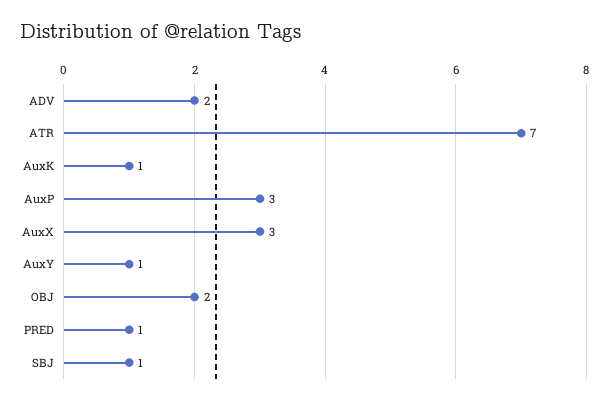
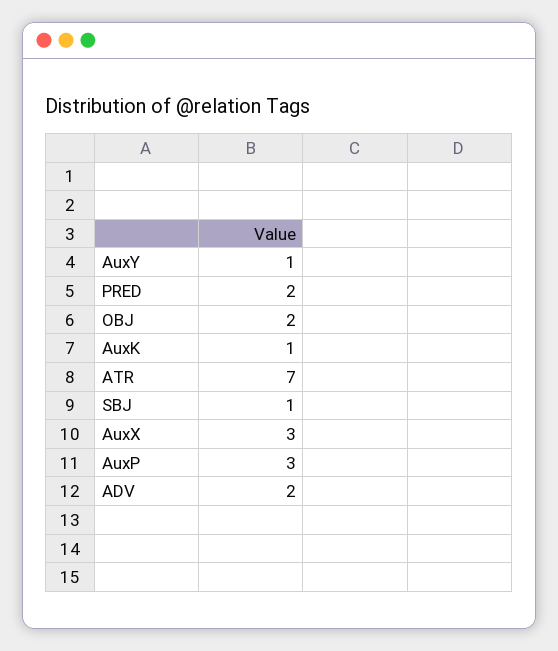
PRED: 1 -> 2

